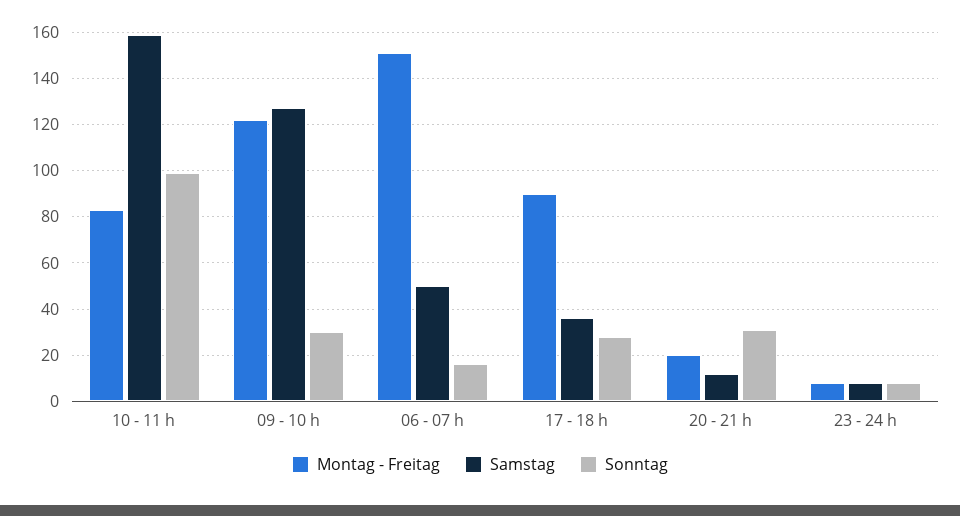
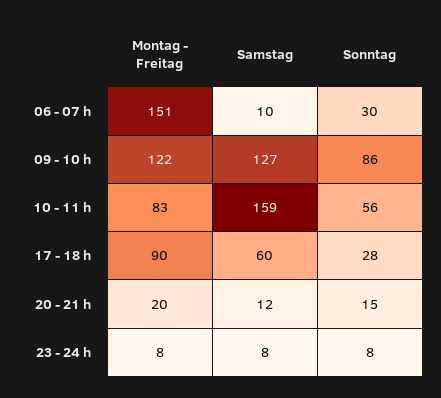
Sonntag, 10 - 11 h: 100 -> 56
Sonntag, 09 - 10 h: 30 -> 86
Samstag, 06 - 07 h: 50 -> 10
Sonntag, 06 - 07 h: 15 -> 30
Samstag, 17 - 18 h: 35 -> 60
Sonntag, 20 - 21 h: 30 -> 15

